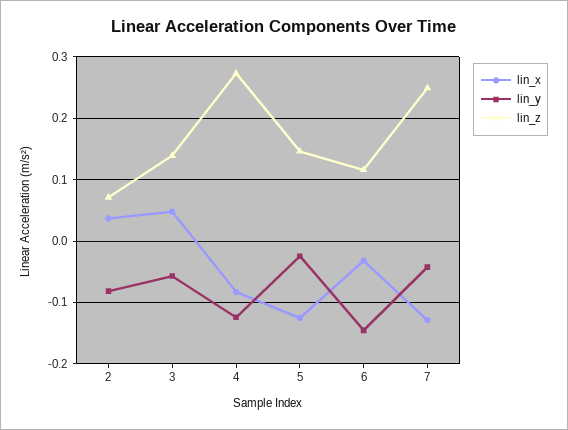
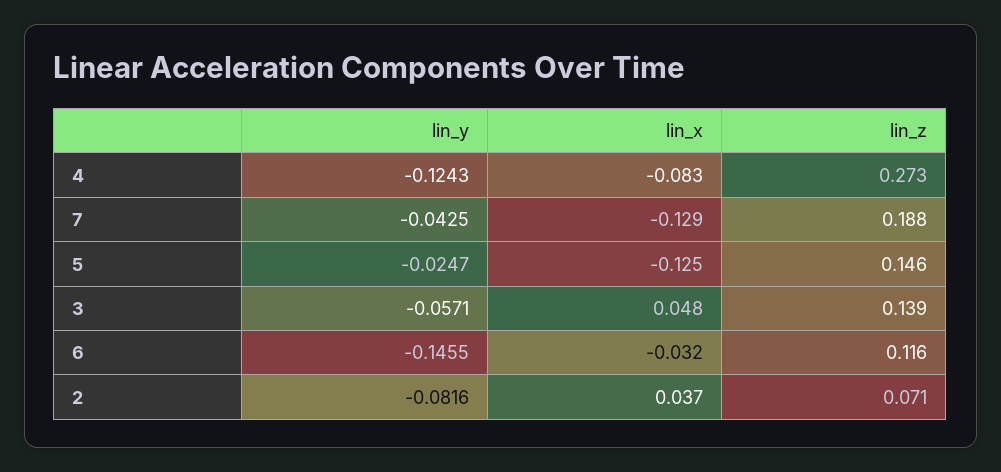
lin_z, 7: 0.25 -> 0.188

